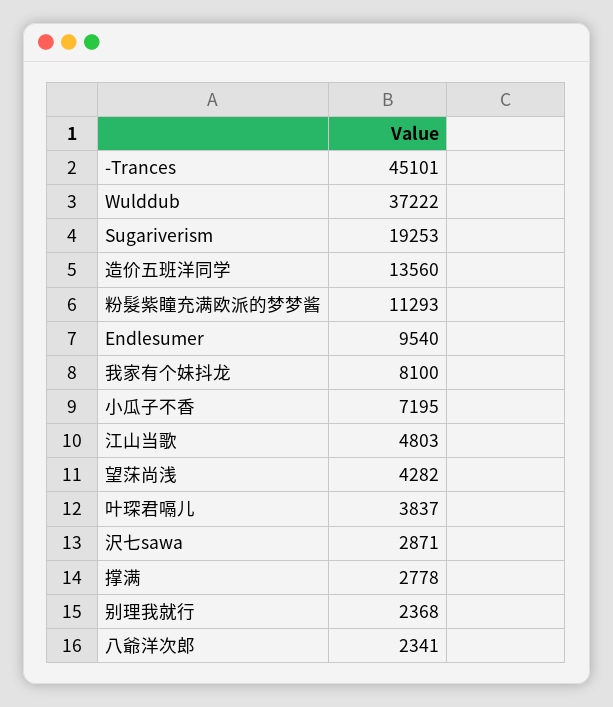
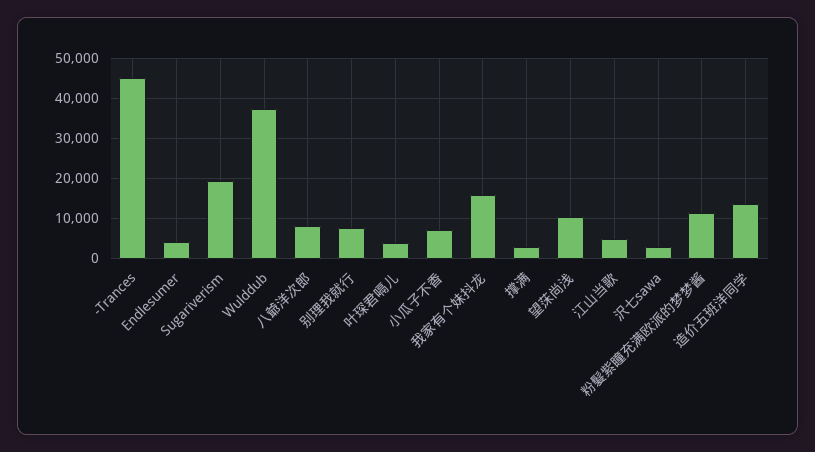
Endlesumer: 9540 -> 4000
我家有个妹抖龙: 8100 -> 16000
望莯尚浅: 4282 -> 10000
别理我就行: 2368 -> 8000
八爺洋次郎: 2341 -> 8000

